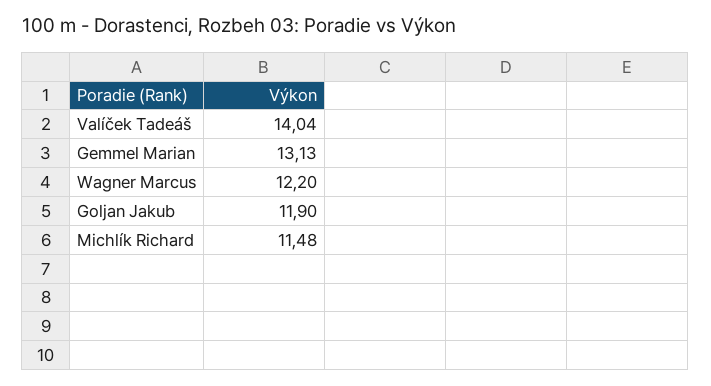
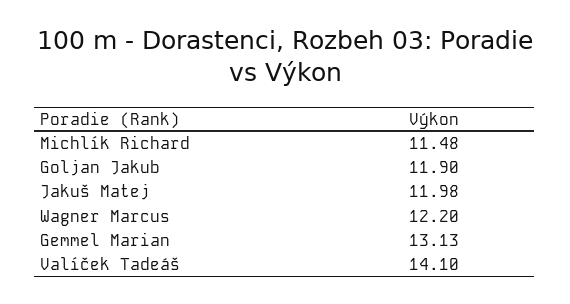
Valíček Tadeáš: 14.04 -> 14.1
Jakuš Matej: none -> 11.98

